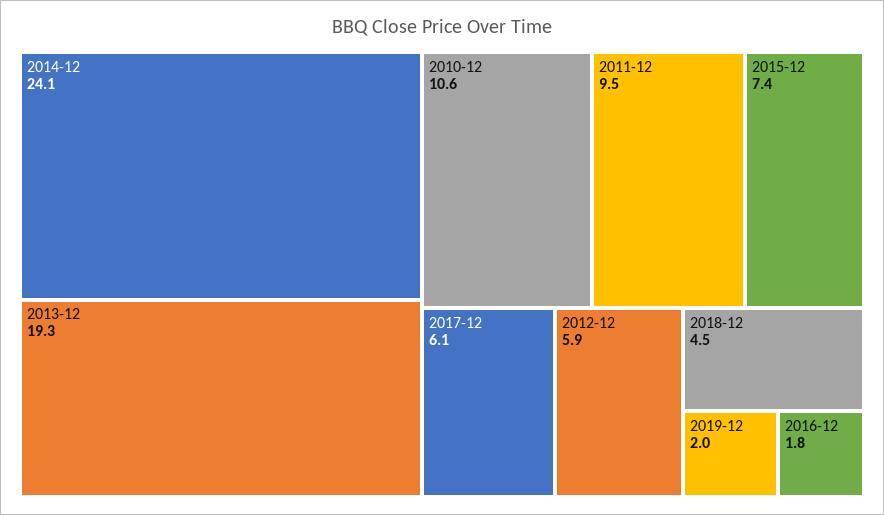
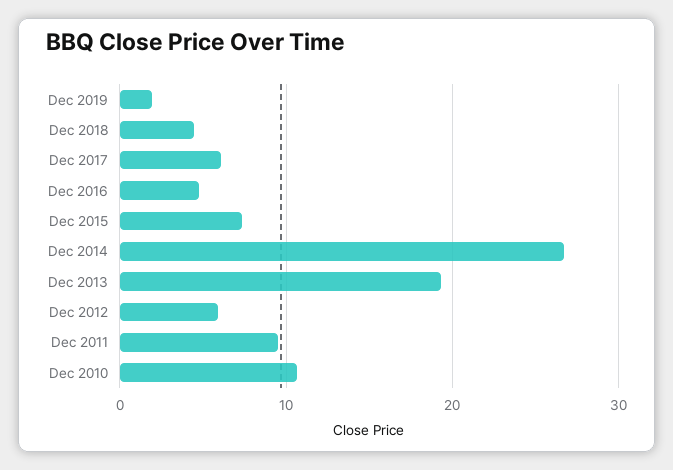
2014-12: 24.1 -> 27
2016-12: 1.8 -> 5

